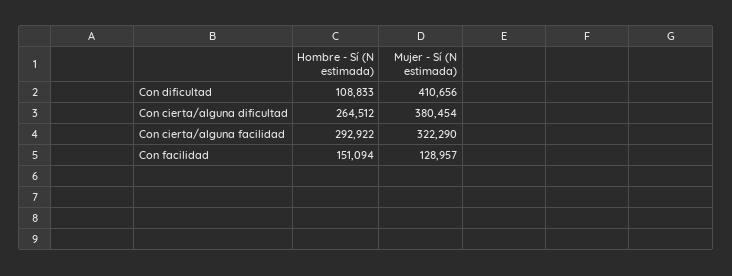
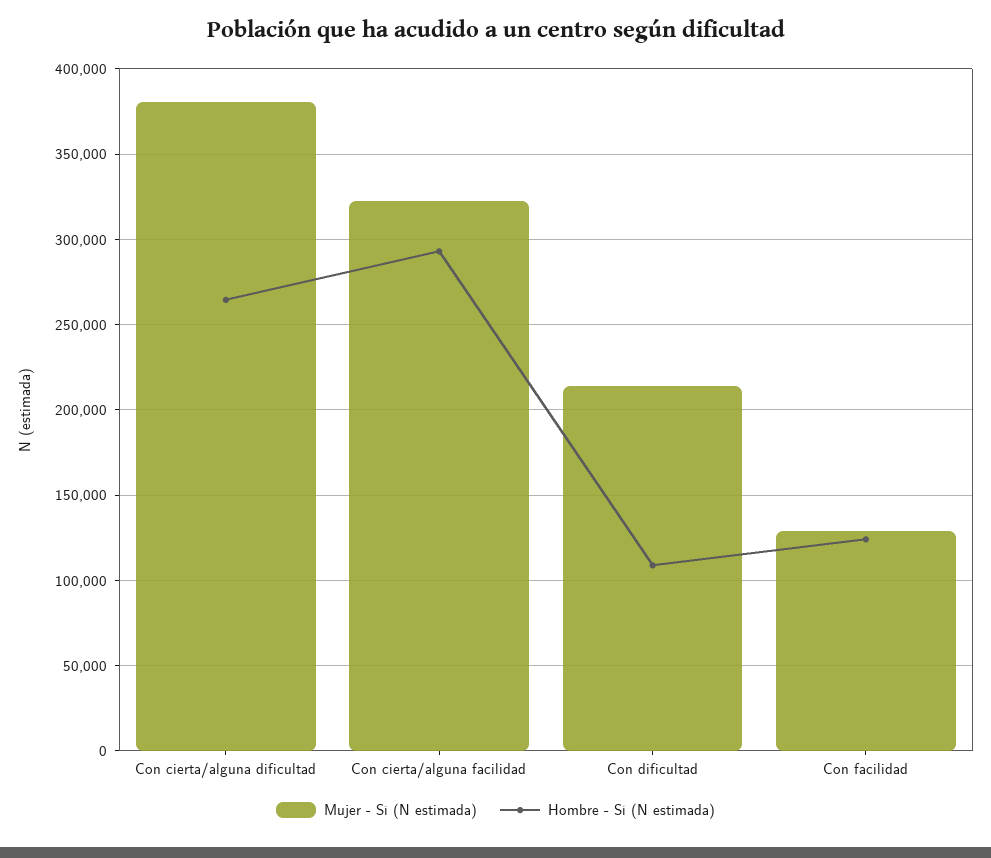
Mujer - Sí (N estimada), Con dificultad: 410656 -> 215000
Hombre - Sí (N estimada), Con facilidad: 151094 -> 125000

